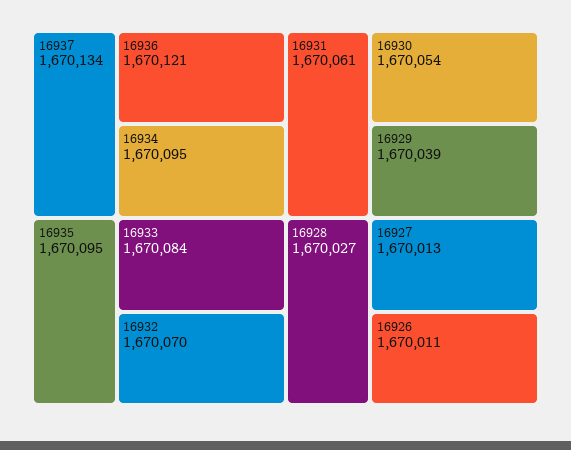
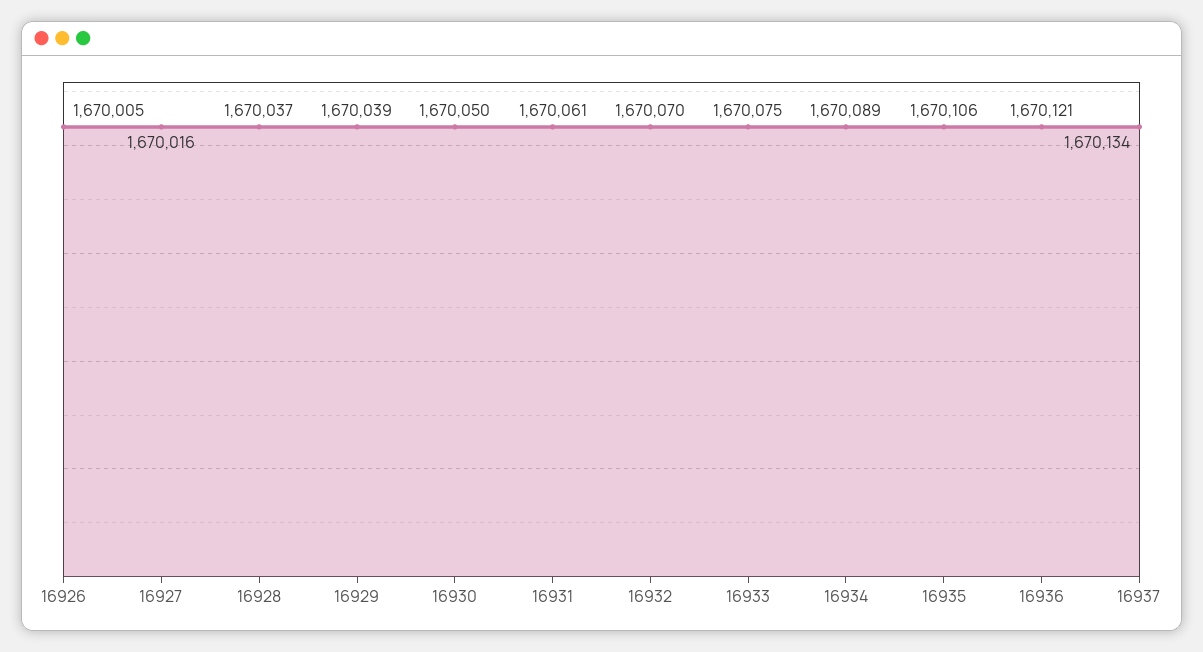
16934: 1670095 -> 1670089
16935: 1670095 -> 1670106
16933: 1670084 -> 1670075
16930: 1670054 -> 1670050
16928: 1670027 -> 1670037
16927: 1670013 -> 1670016
16926: 1670011 -> 1670005

